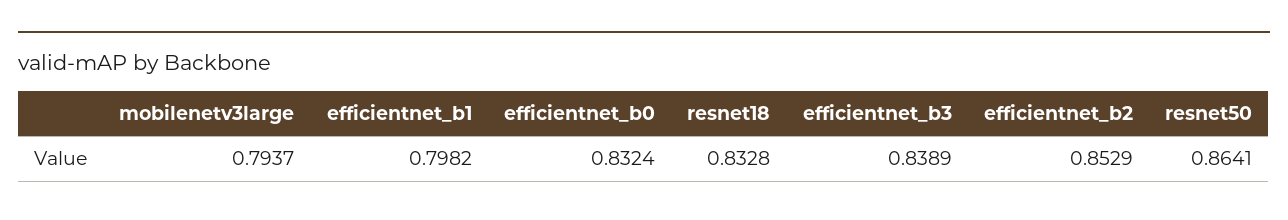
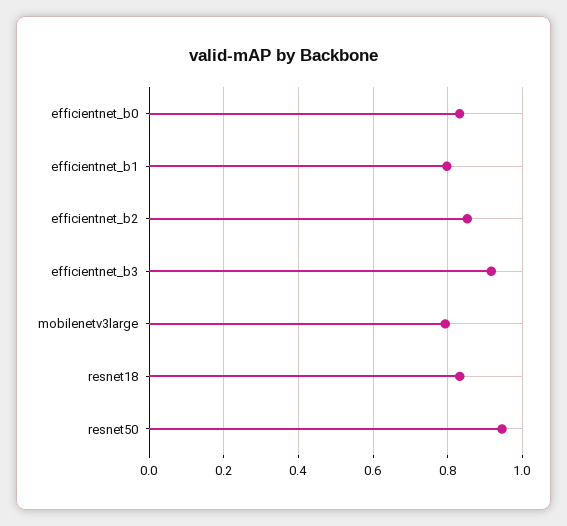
efficientnet_b3: 0.8389 -> 0.92
resnet50: 0.8641 -> 0.94

